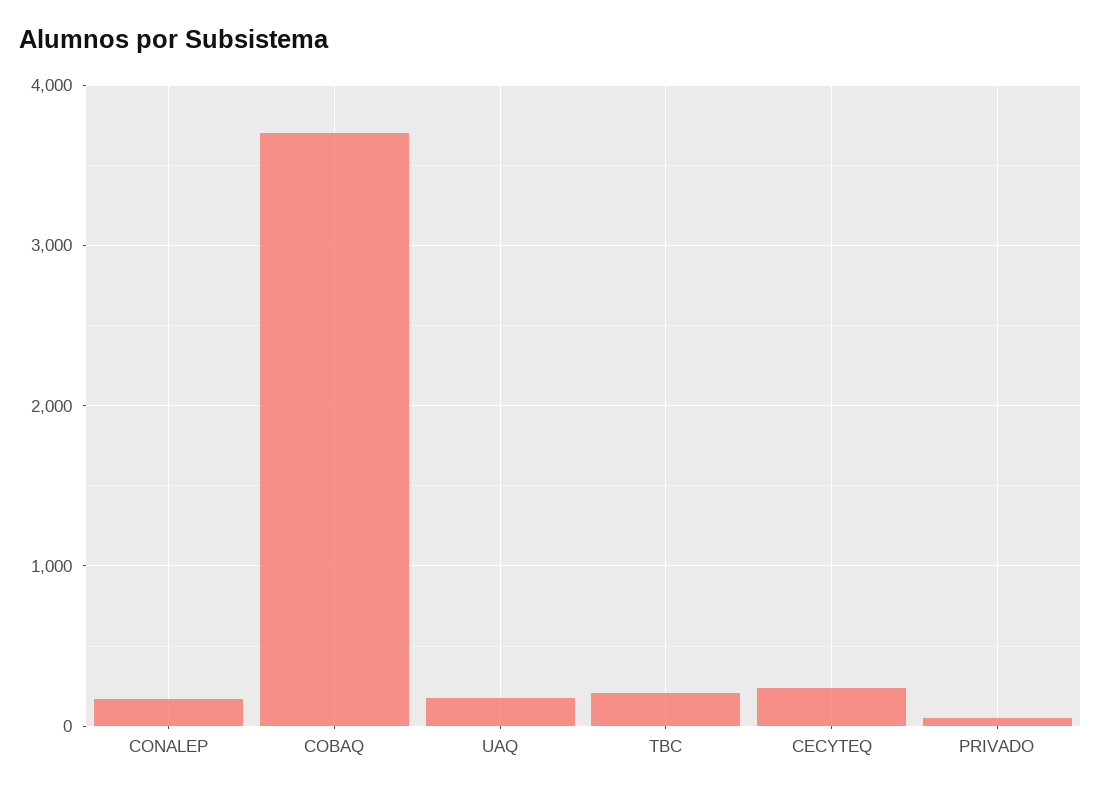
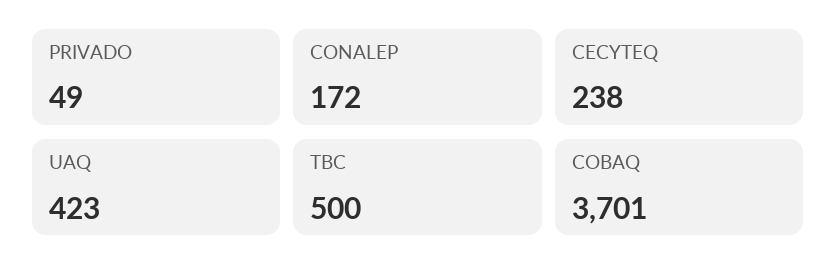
UAQ: 200 -> 423
TBC: 200 -> 500

